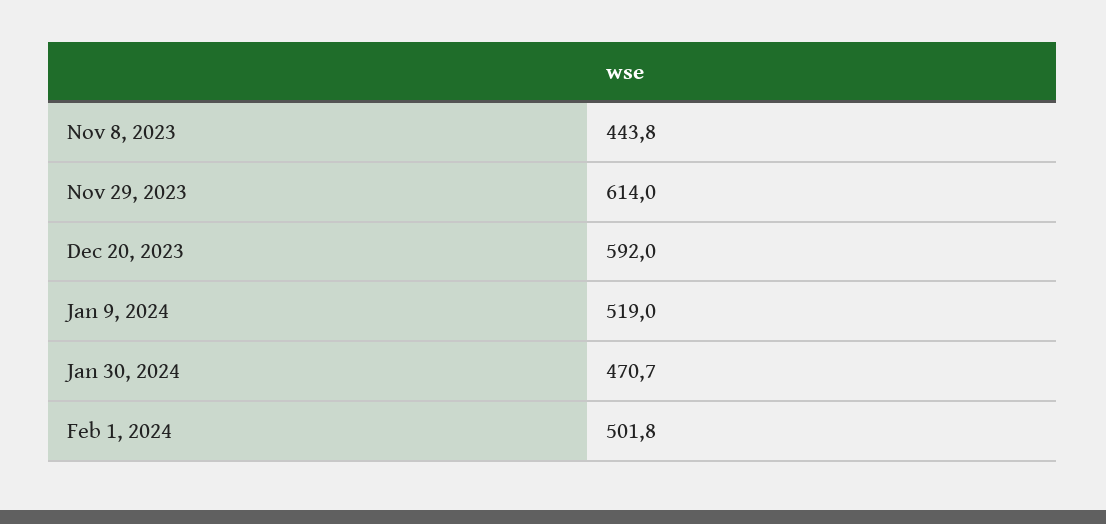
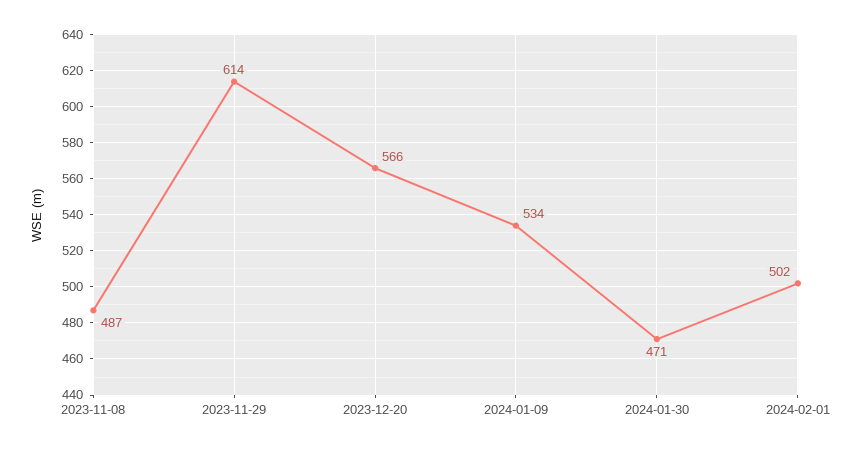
Nov 8, 2023: 443.8 -> 487
Dec 20, 2023: 592 -> 566
Jan 9, 2024: 519 -> 534

